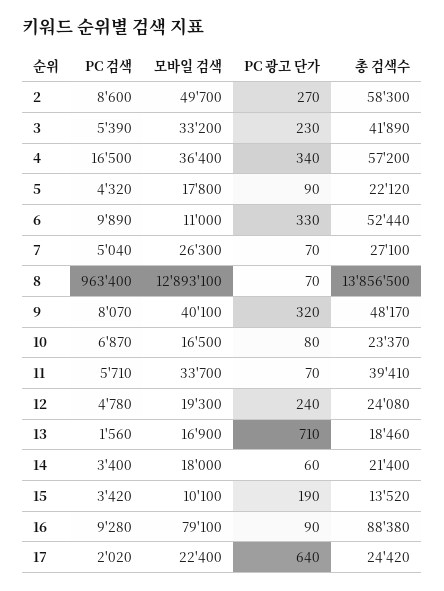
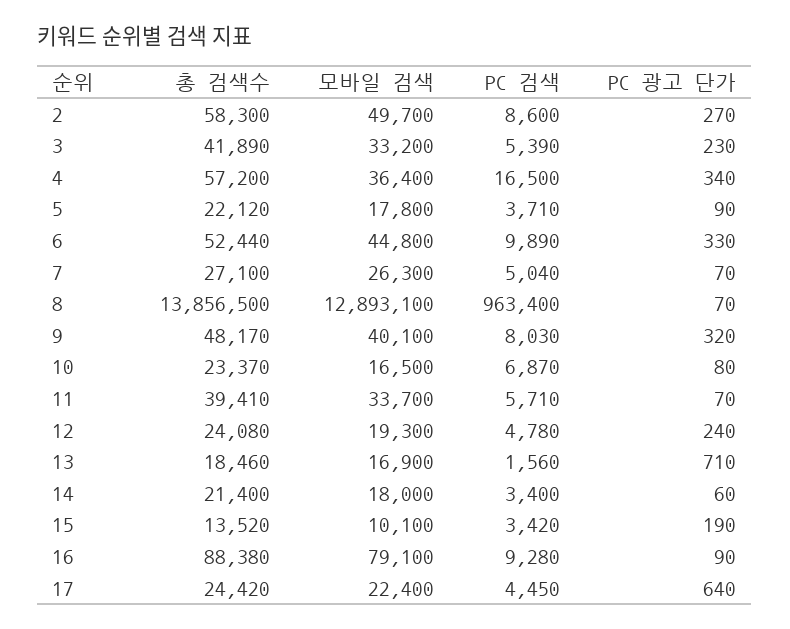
PC 검색, 5: 4320 -> 3710
모바일 검색, 6: 11000 -> 44800
PC 검색, 9: 8070 -> 8030
PC 검색, 17: 2020 -> 4450

